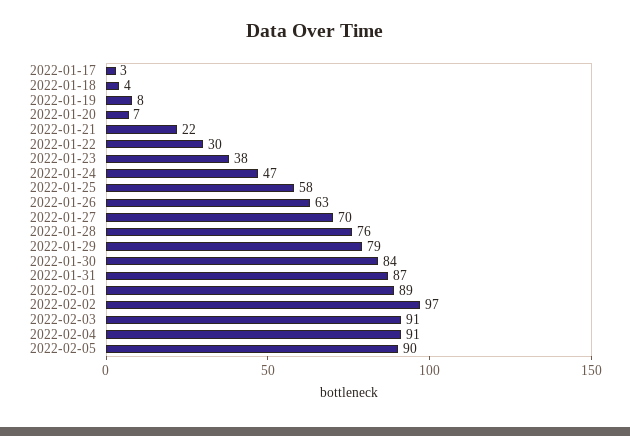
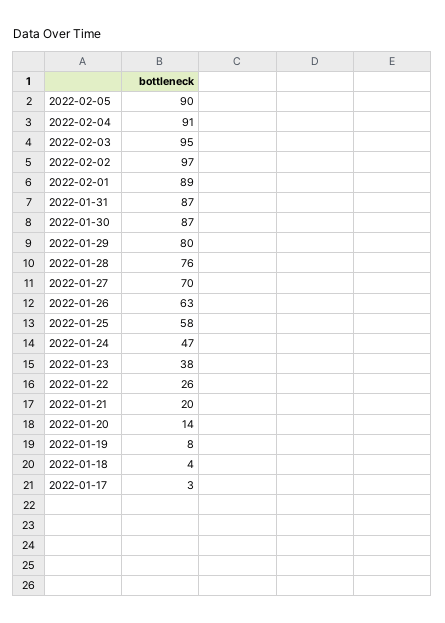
2022-01-20: 7 -> 14
2022-01-21: 22 -> 20
2022-01-22: 30 -> 26
2022-01-29: 79 -> 80
2022-01-30: 84 -> 87
2022-02-03: 91 -> 95

